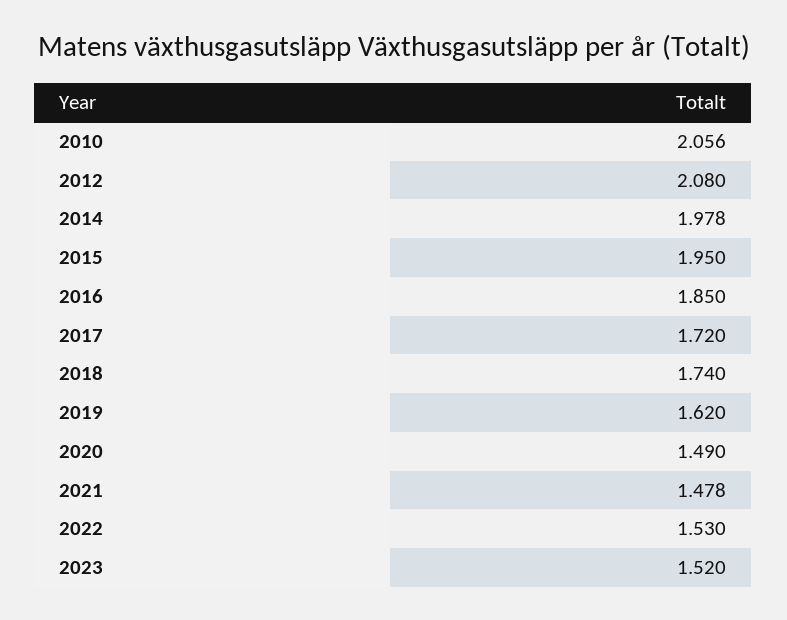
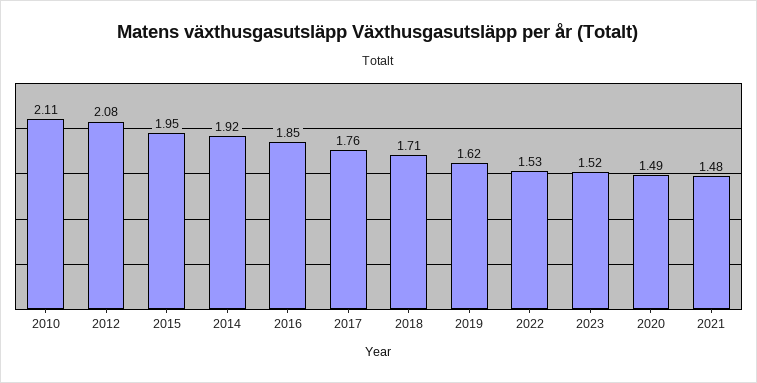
2010: 2.056 -> 2.11
2014: 1.978 -> 1.92
2017: 1.72 -> 1.76
2018: 1.74 -> 1.71

